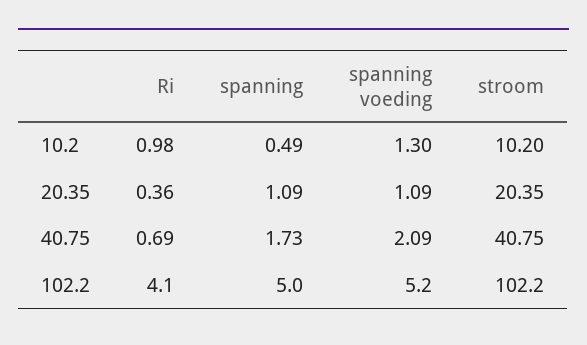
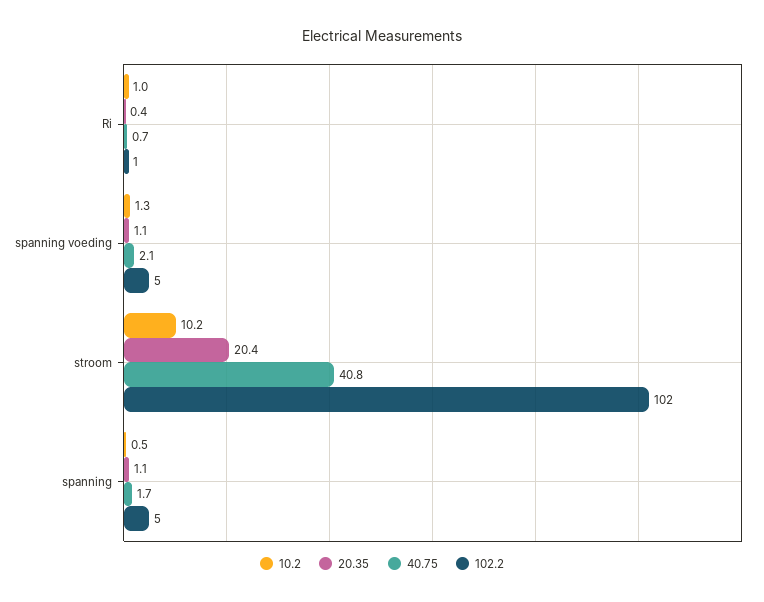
102.2, Ri: 4.1 -> 1

